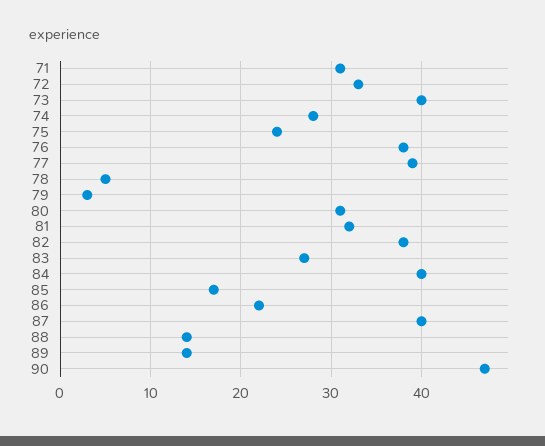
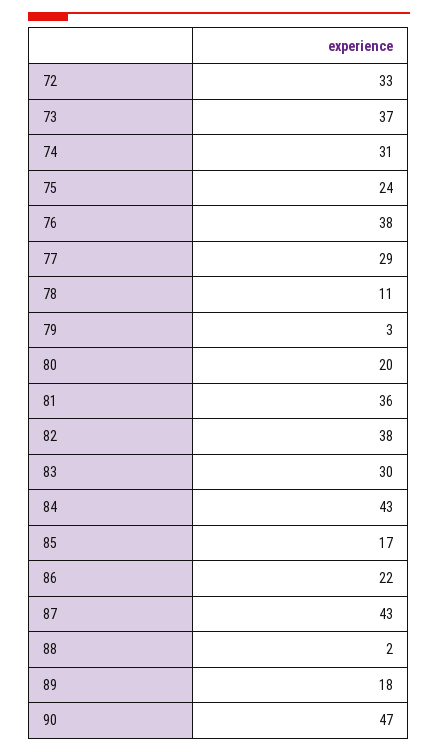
71: 31 -> none
73: 40 -> 37
74: 28 -> 31
77: 39 -> 29
78: 5 -> 11
80: 31 -> 20
81: 32 -> 36
83: 27 -> 30
84: 40 -> 43
87: 40 -> 43
88: 14 -> 2
89: 14 -> 18

